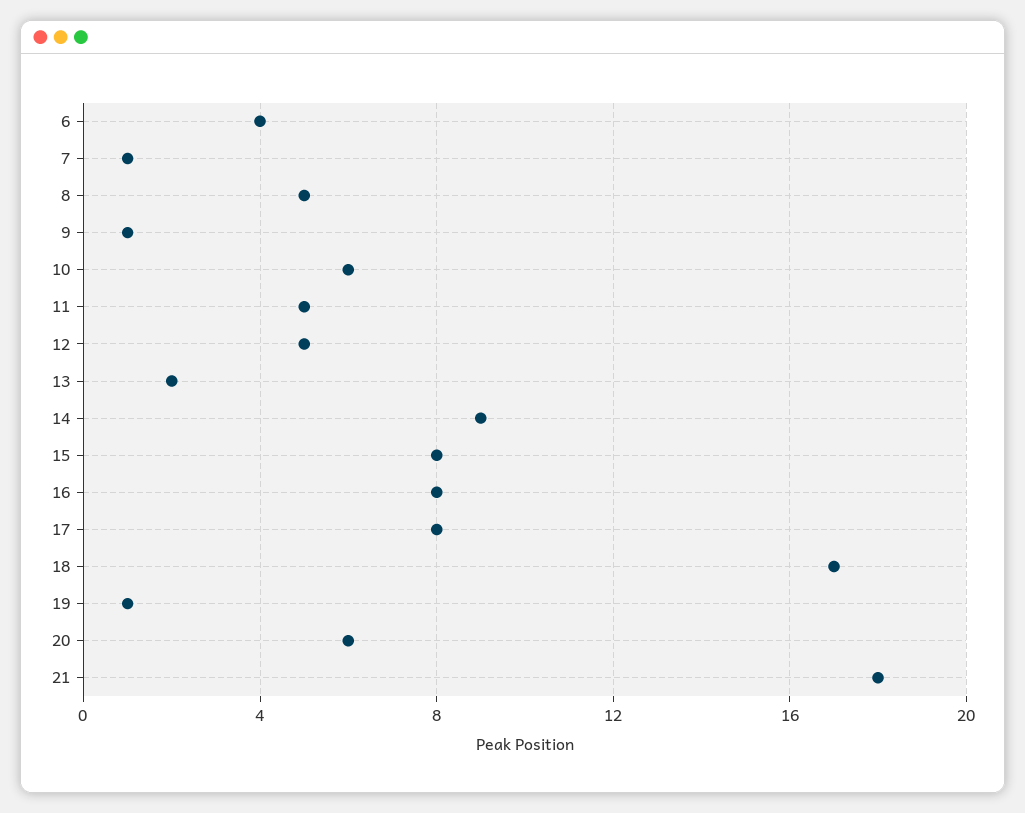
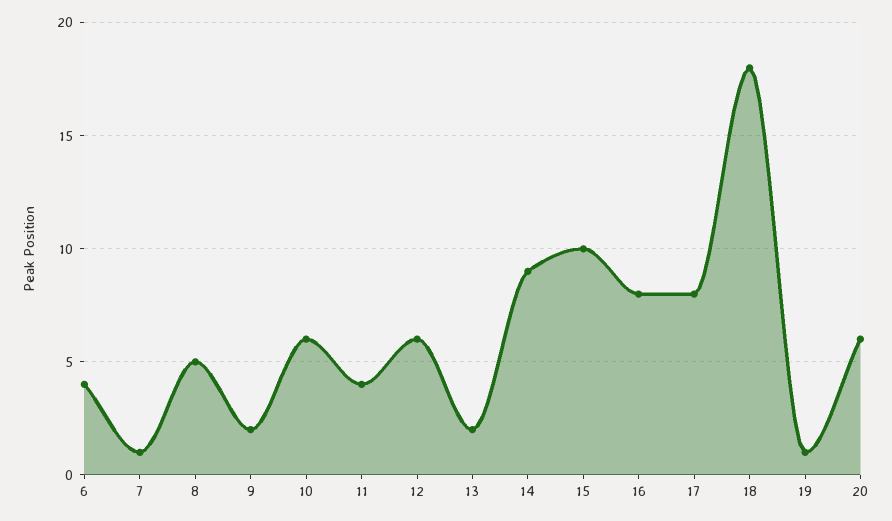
9: 1 -> 2
11: 5 -> 4
12: 5 -> 6
15: 8 -> 10
18: 17 -> 18
21: 18 -> none

